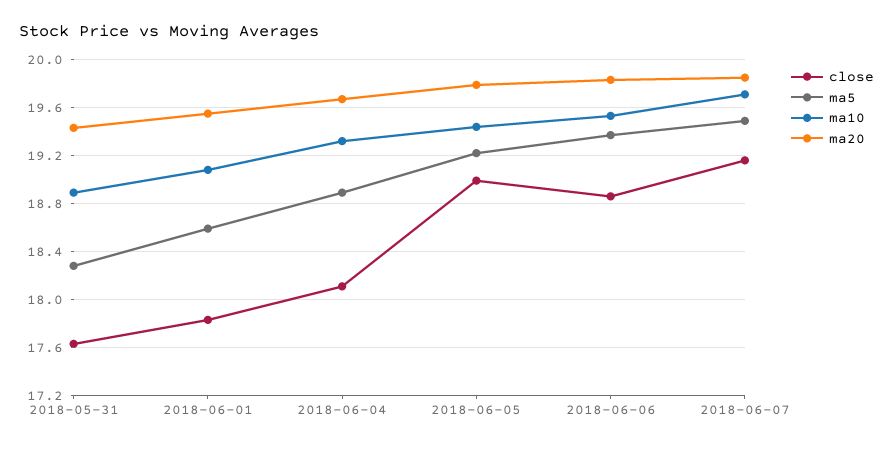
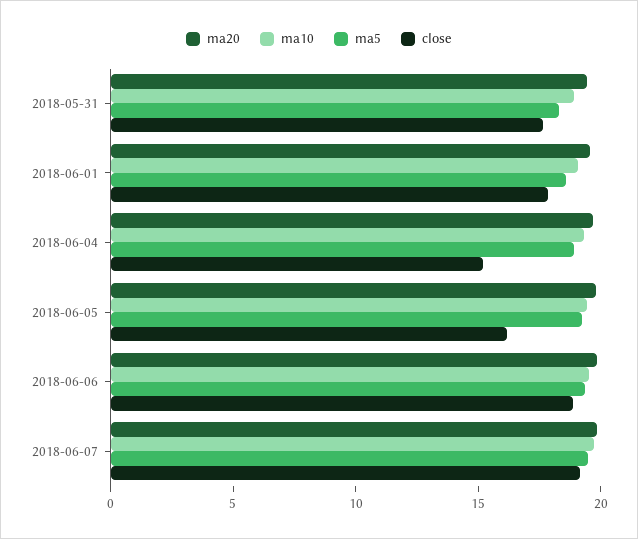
close, 2018-06-04: 18.1 -> 15
close, 2018-06-05: 19 -> 16

